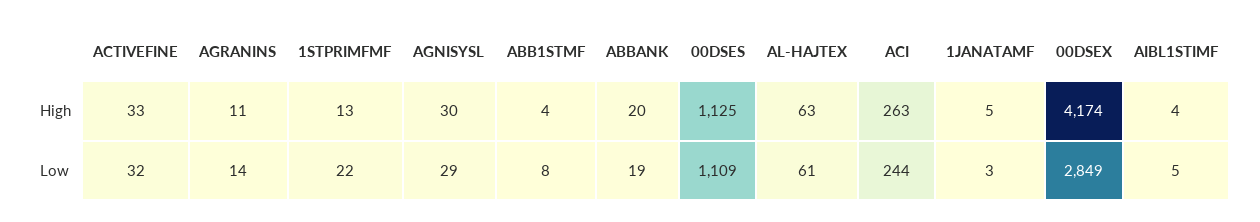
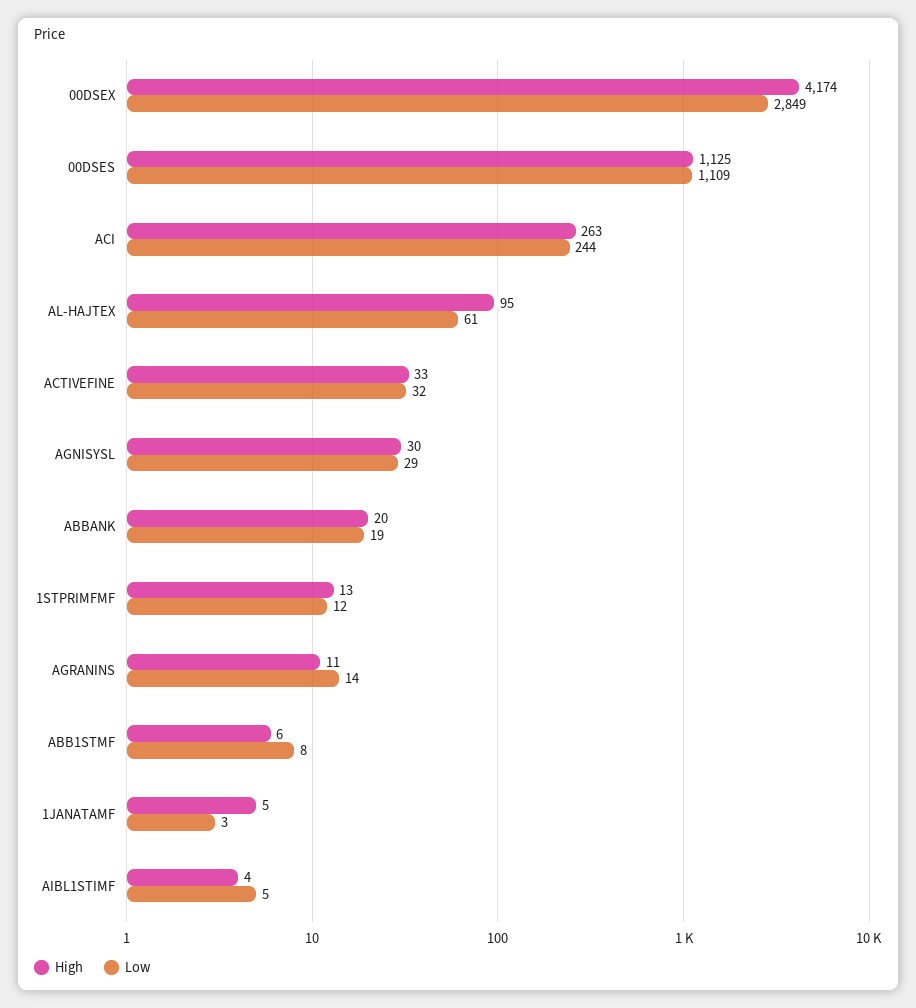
High, ABB1STMF: 4 -> 6
High, AL-HAJTEX: 63 -> 95
Low, 1STPRIMFMF: 22 -> 12

